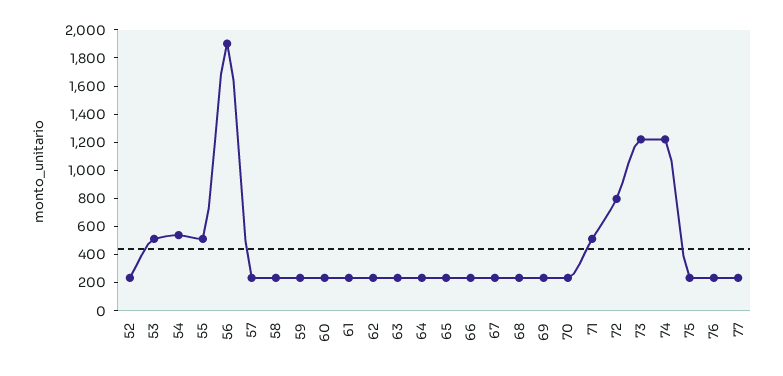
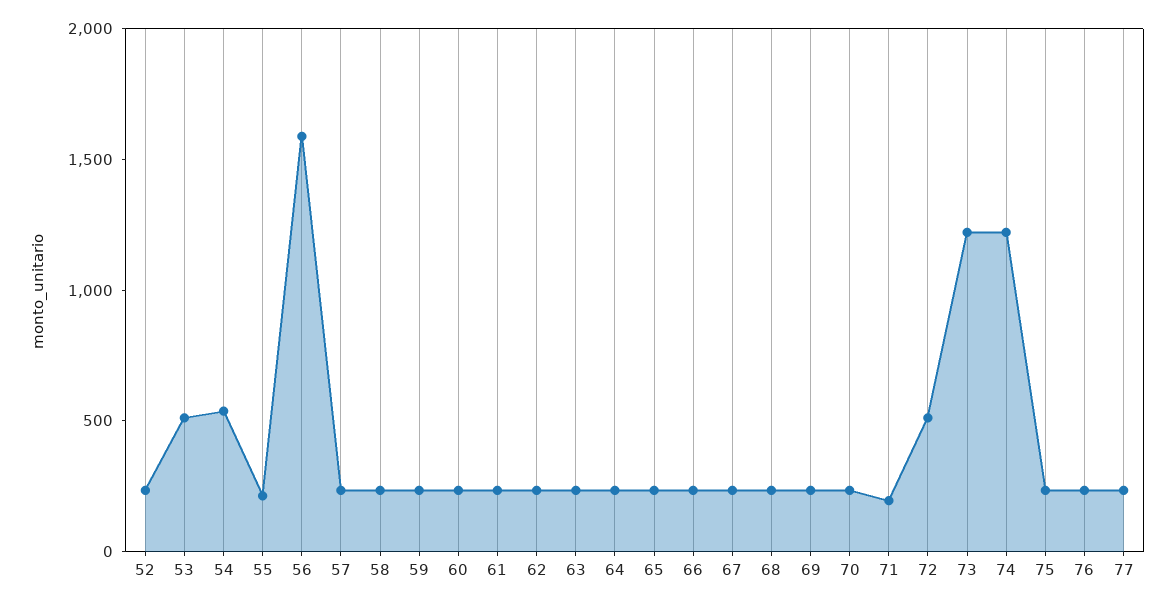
55: 500 -> 200
56: 1900 -> 1600
71: 500 -> 200
72: 800 -> 500

